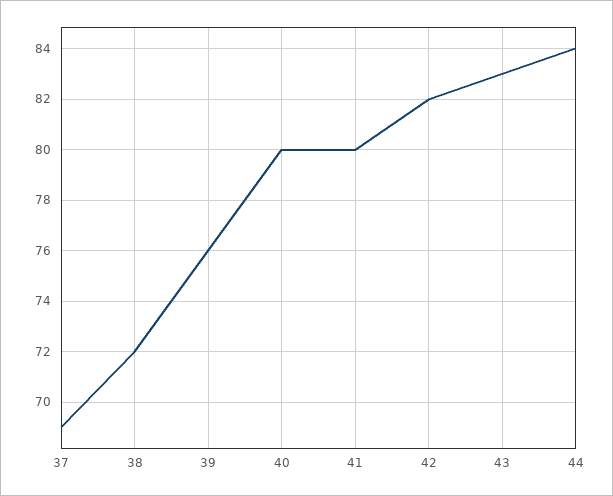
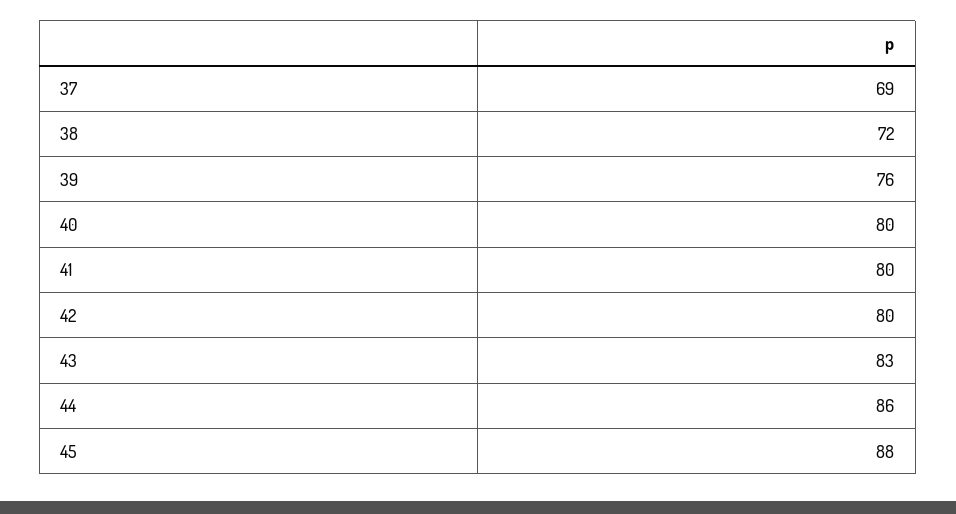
42: 82 -> 80
44: 84 -> 86
45: none -> 88

